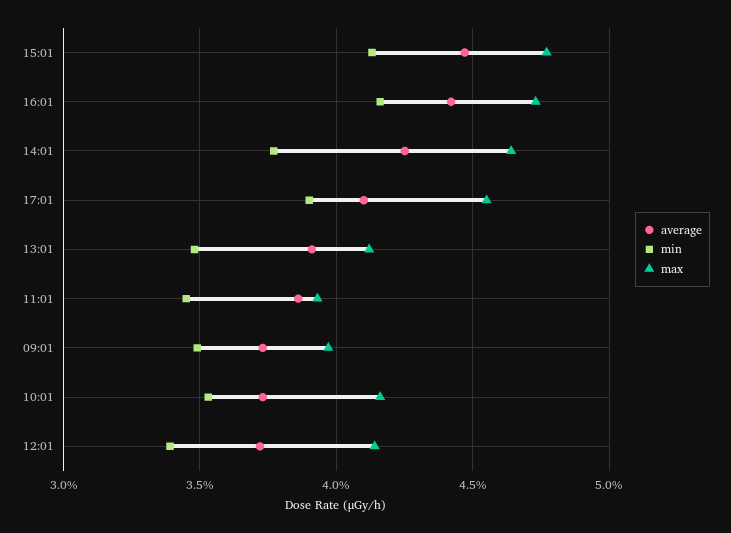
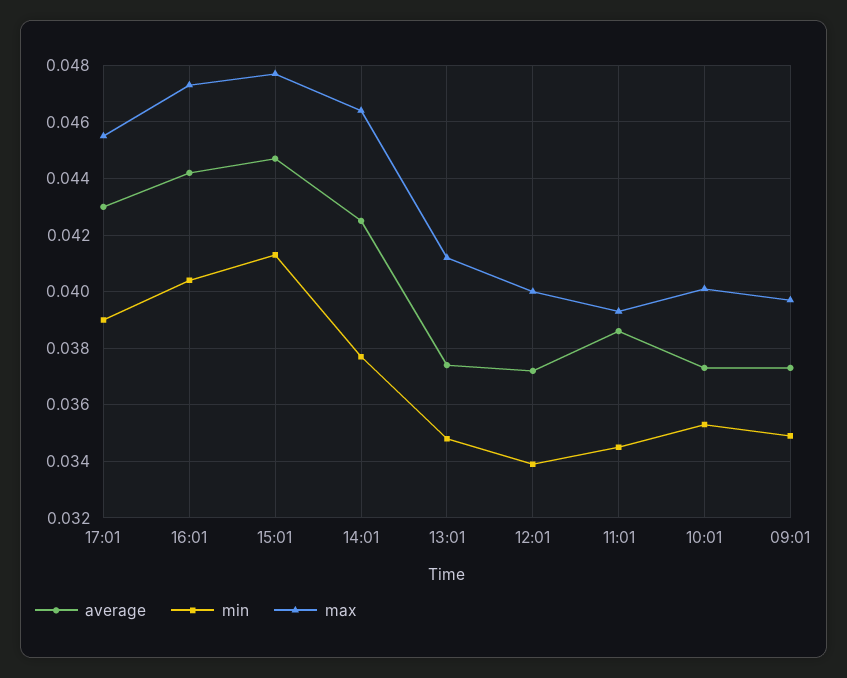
min, 16:01: 0.0415 -> 0.0405
average, 17:01: 0.041 -> 0.043
average, 13:01: 0.039 -> 0.0375
max, 10:01: 0.0415 -> 0.04
max, 12:01: 0.0415 -> 0.04

